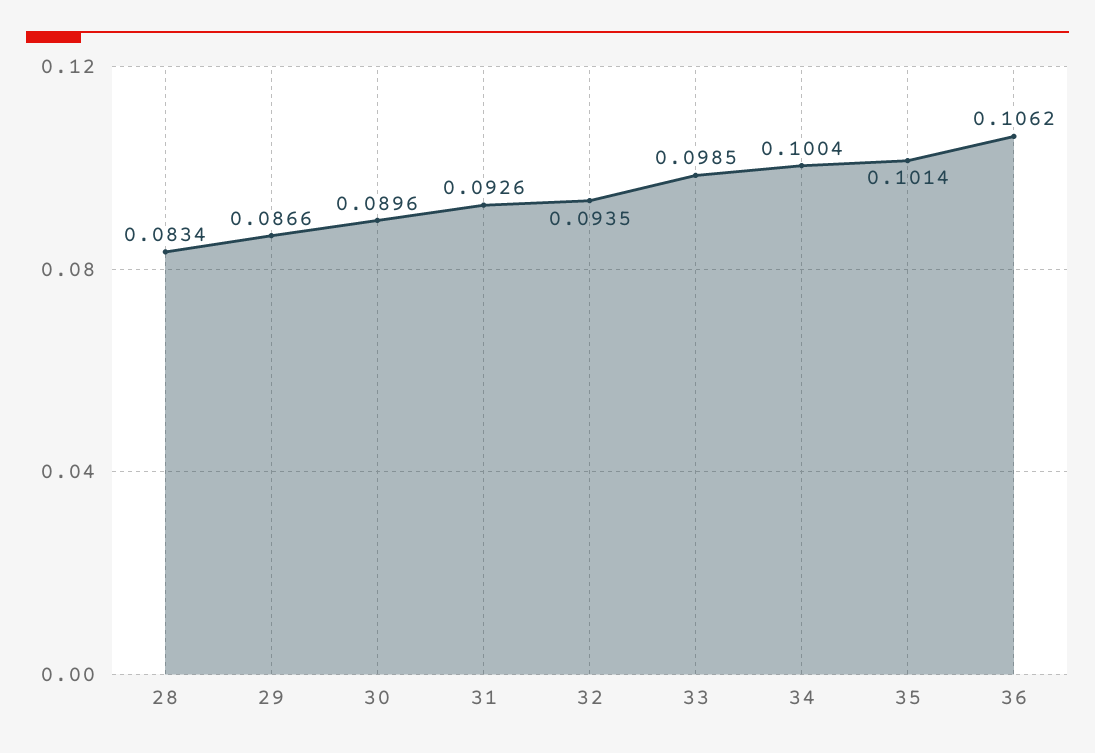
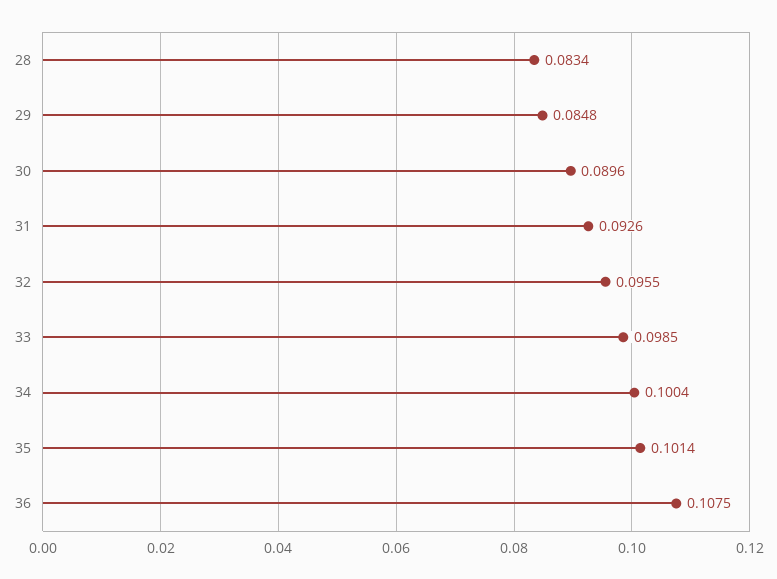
29: 0.0866 -> 0.0848
32: 0.0935 -> 0.0955
36: 0.1062 -> 0.1075

